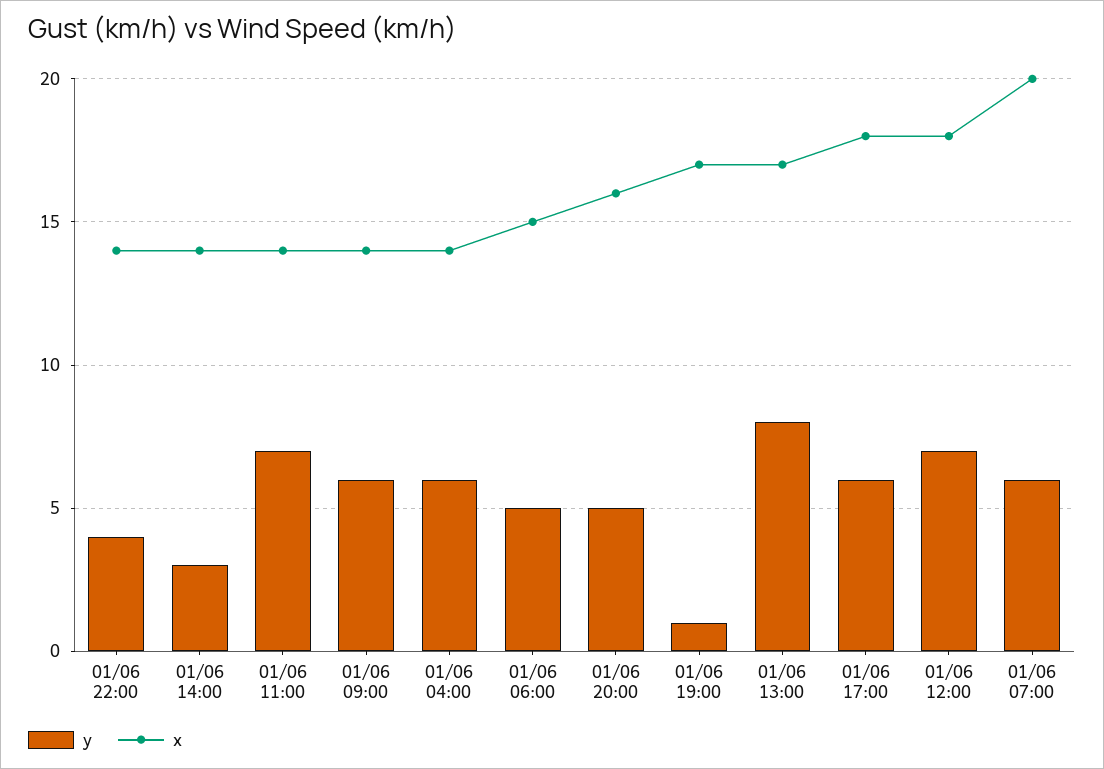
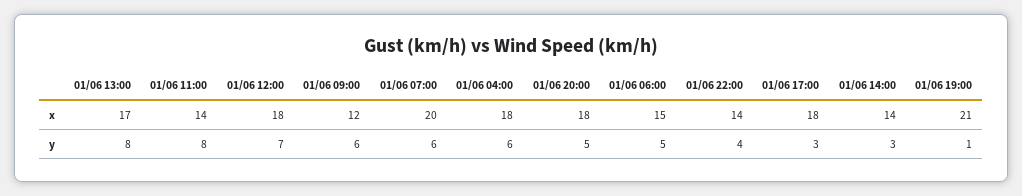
y, 01/06 11:00: 7 -> 8
x, 01/06 09:00: 14 -> 12
x, 01/06 04:00: 14 -> 18
x, 01/06 20:00: 16 -> 18
x, 01/06 19:00: 17 -> 21
y, 01/06 17:00: 6 -> 3

